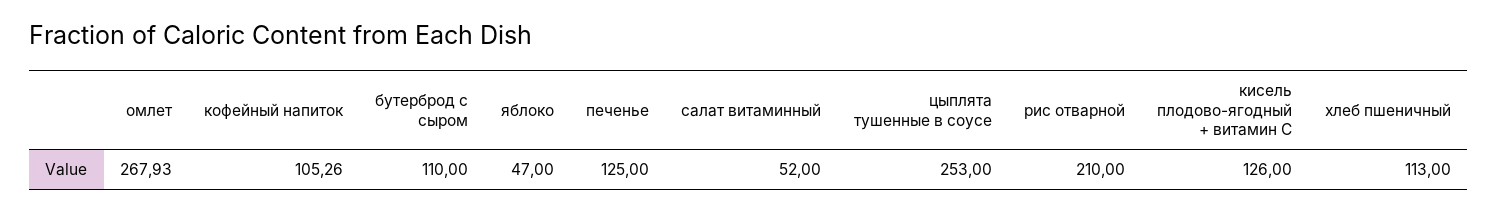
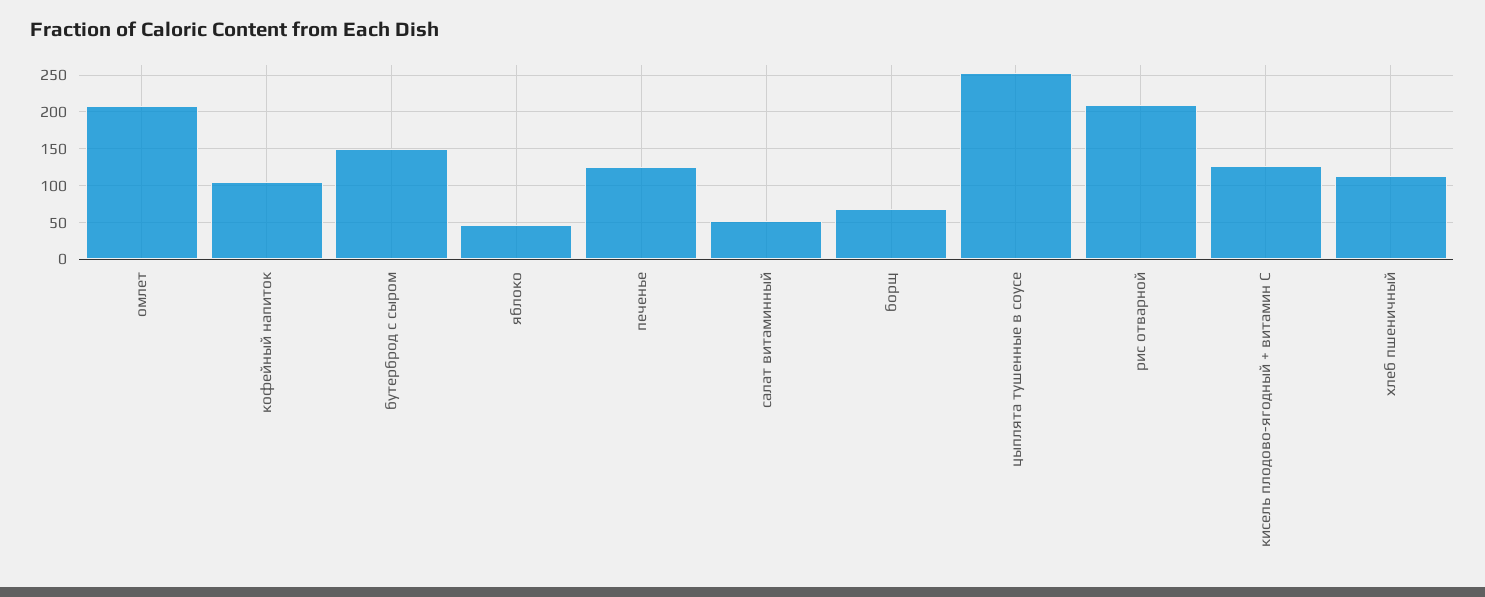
омлет: 267.93 -> 210
бутерброд с сыром: 110 -> 150
борщ: none -> 70

